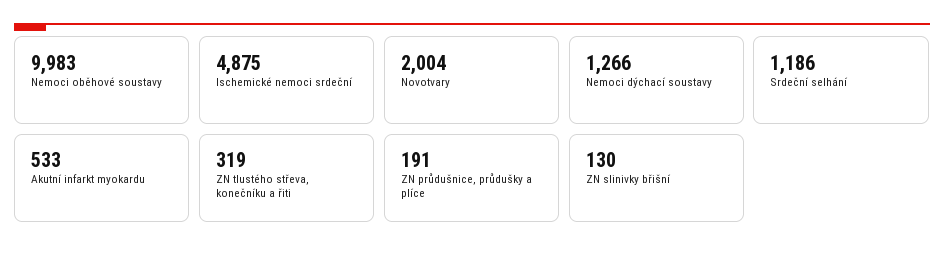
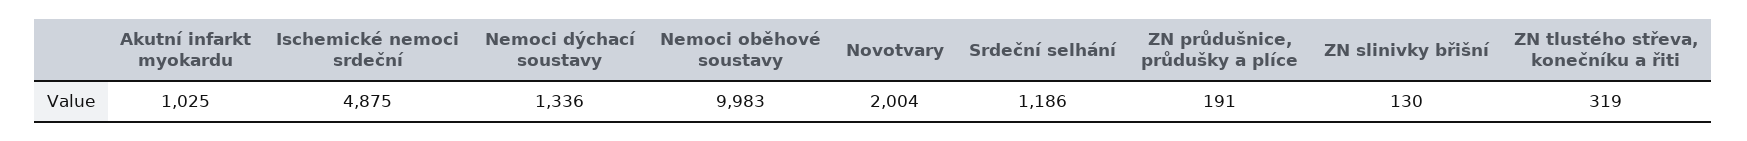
Nemoci dýchací soustavy: 1266 -> 1336
Akutní infarkt myokardu: 533 -> 1025

